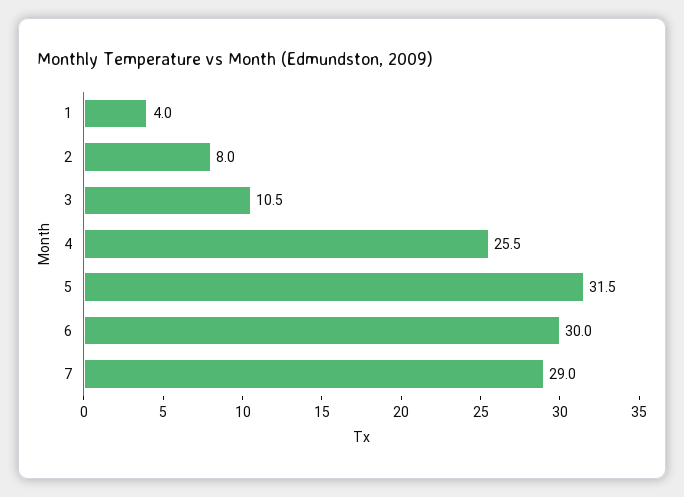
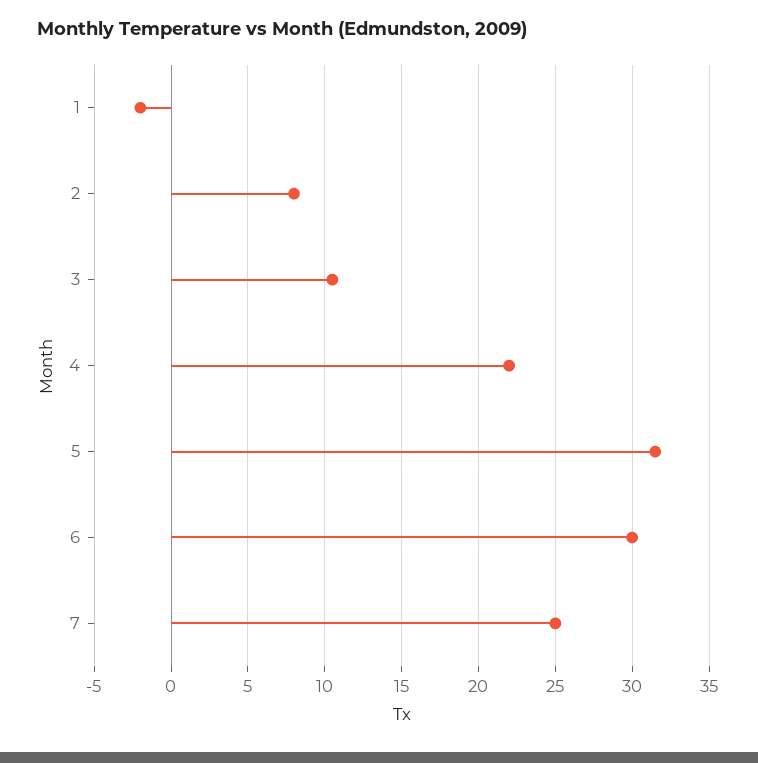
1: 4 -> -2
4: 25.5 -> 22
7: 29 -> 25

